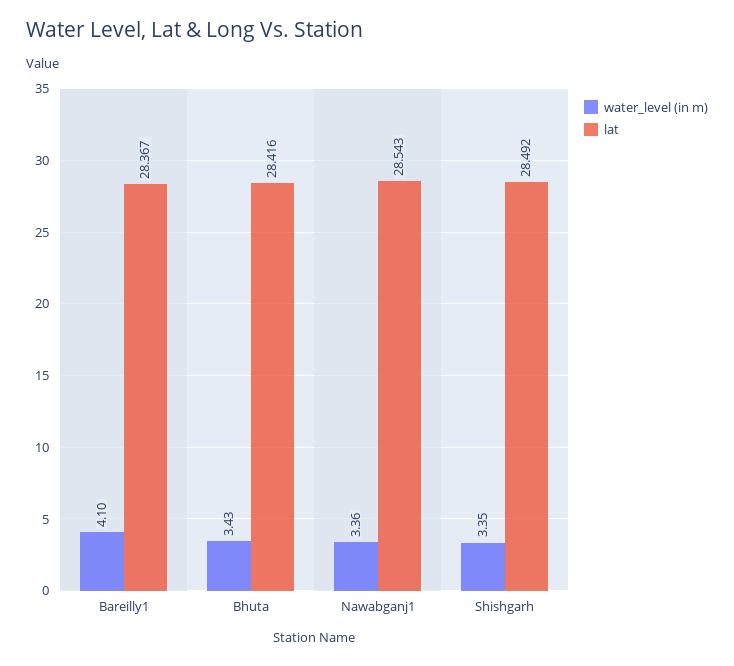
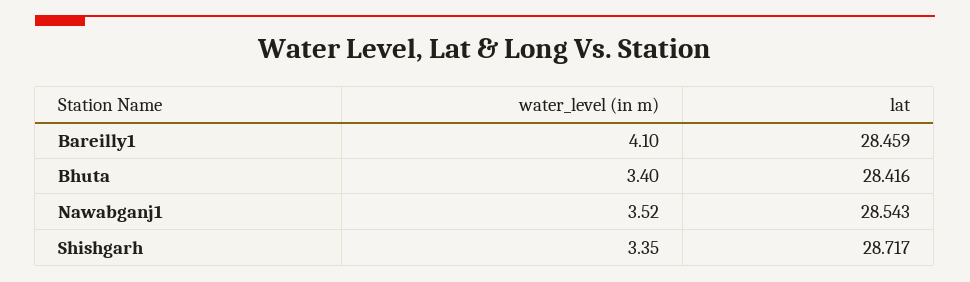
lat, Bareilly1: 28.367 -> 28.459
water_level (in m), Bhuta: 3.43 -> 3.4
water_level (in m), Nawabganj1: 3.36 -> 3.52
lat, Shishgarh: 28.492 -> 28.717

